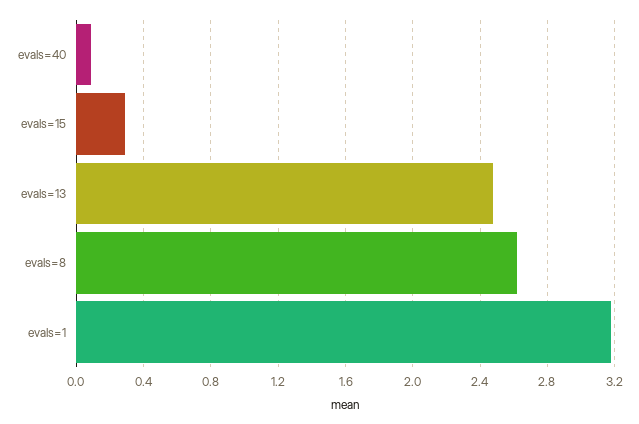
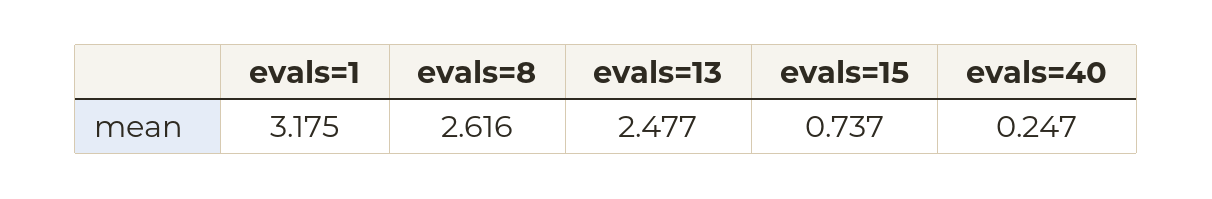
evals=40: 0.1 -> 0.247
evals=15: 0.3 -> 0.737

